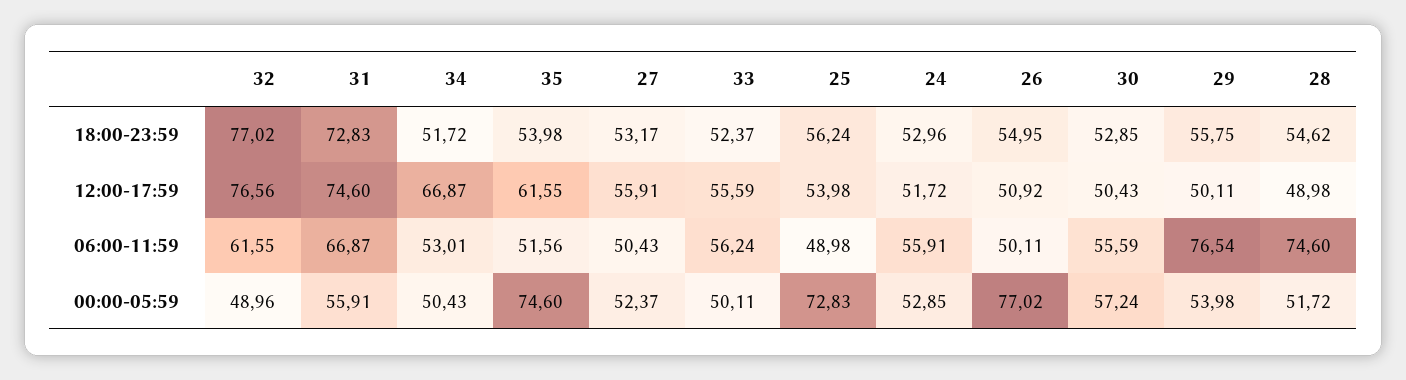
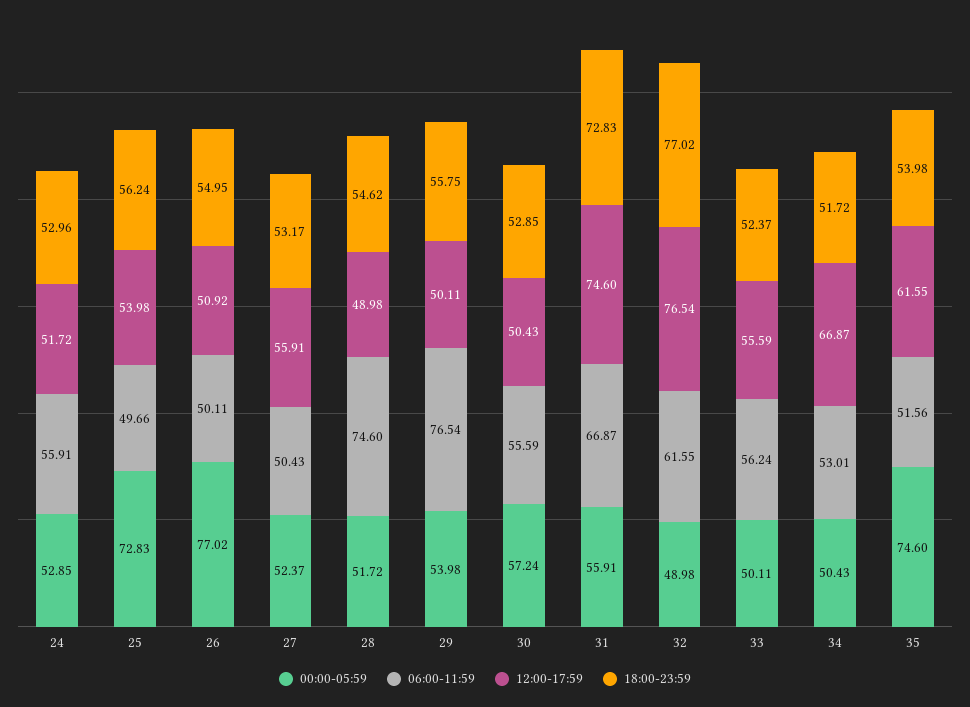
12:00-17:59, 32: 76.56 -> 76.54
06:00-11:59, 25: 48.98 -> 49.66
00:00-05:59, 32: 48.96 -> 48.98

